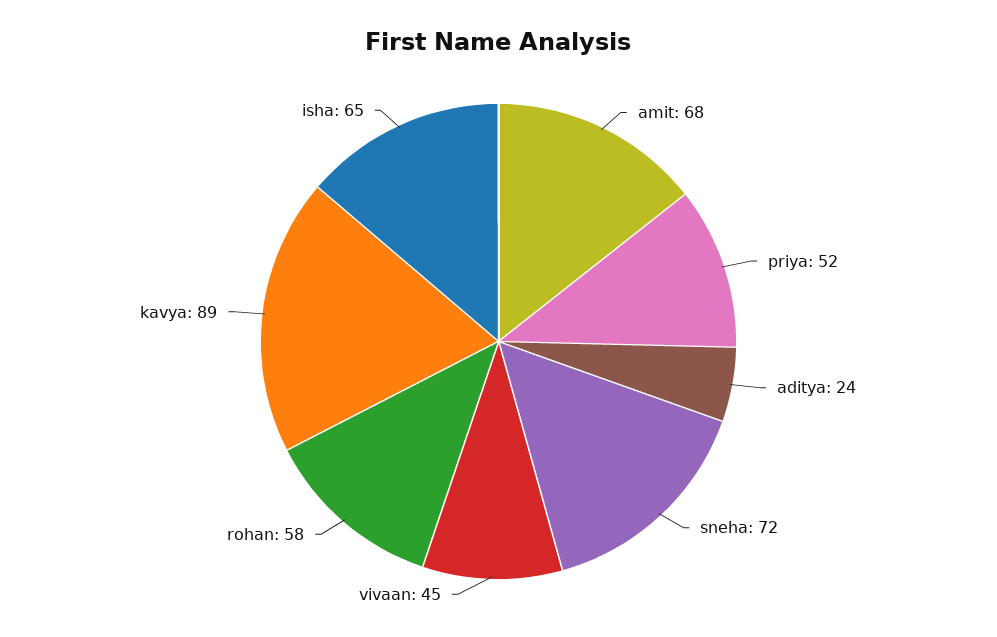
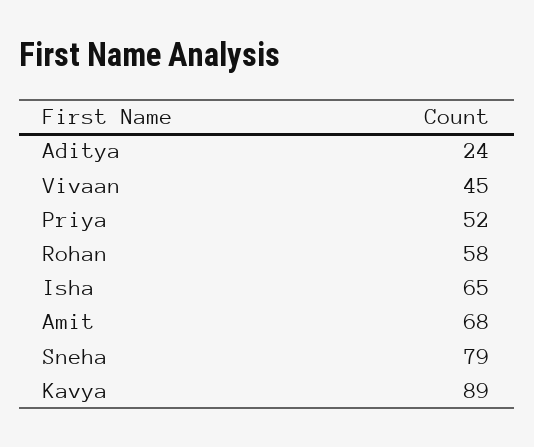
sneha: 72 -> 79

